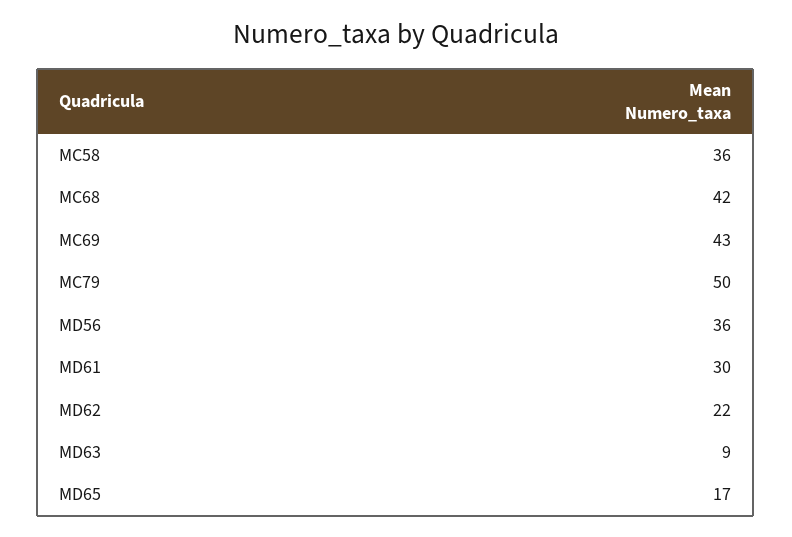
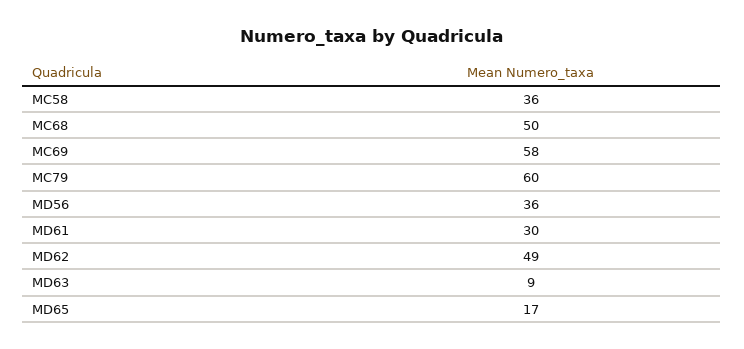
MC68: 42 -> 50
MC69: 43 -> 58
MC79: 50 -> 60
MD62: 22 -> 49

